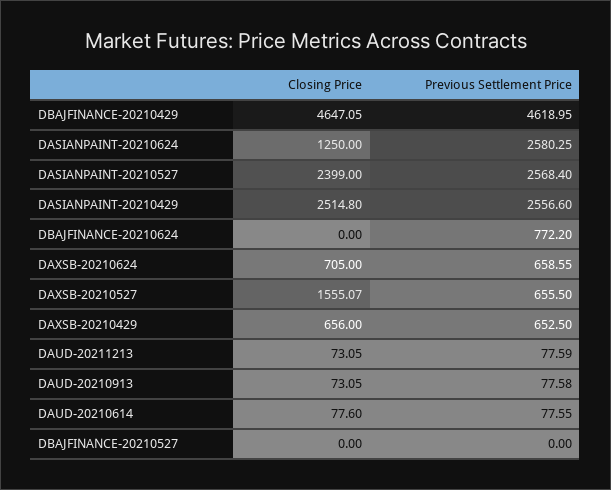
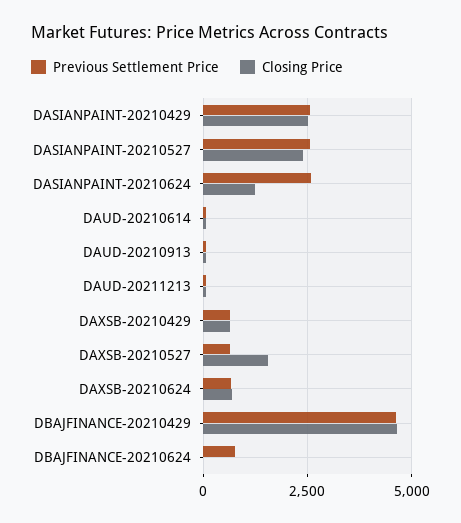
Closing Price, DBAJFINANCE-20210527: 0 -> none
Previous Settlement Price, DBAJFINANCE-20210527: 0 -> none

